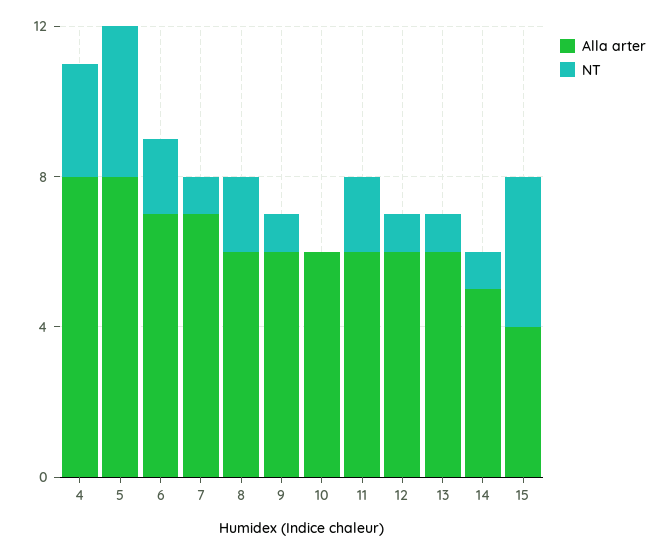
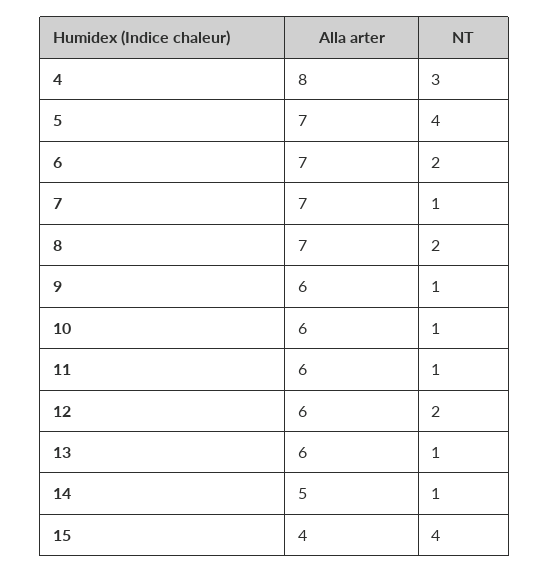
Alla arter, 5: 8 -> 7
Alla arter, 8: 6 -> 7
NT, 10: 0 -> 1
NT, 11: 2 -> 1
NT, 12: 1 -> 2

